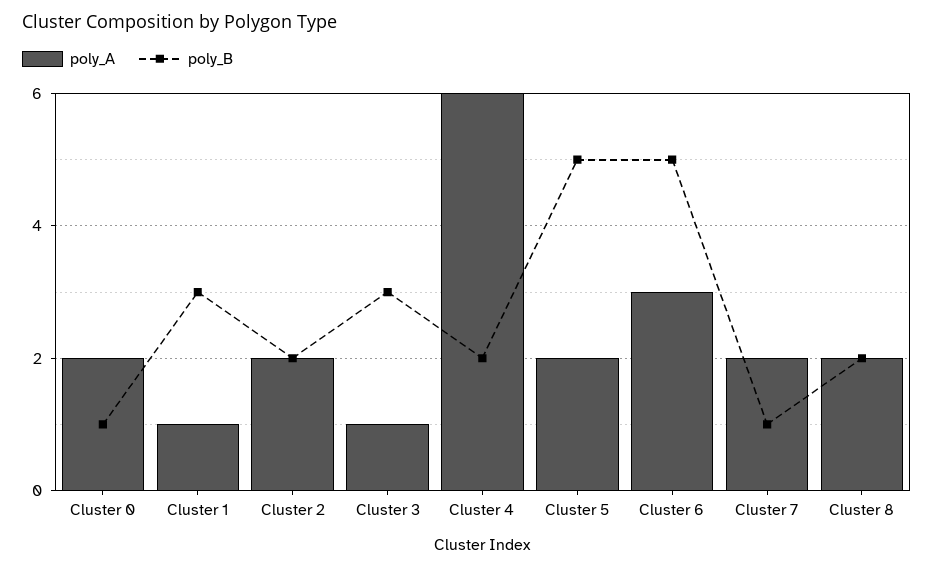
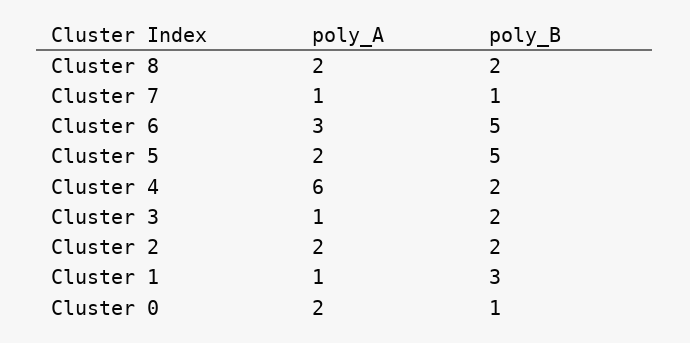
poly_B, Cluster 3: 3 -> 2
poly_A, Cluster 7: 2 -> 1

